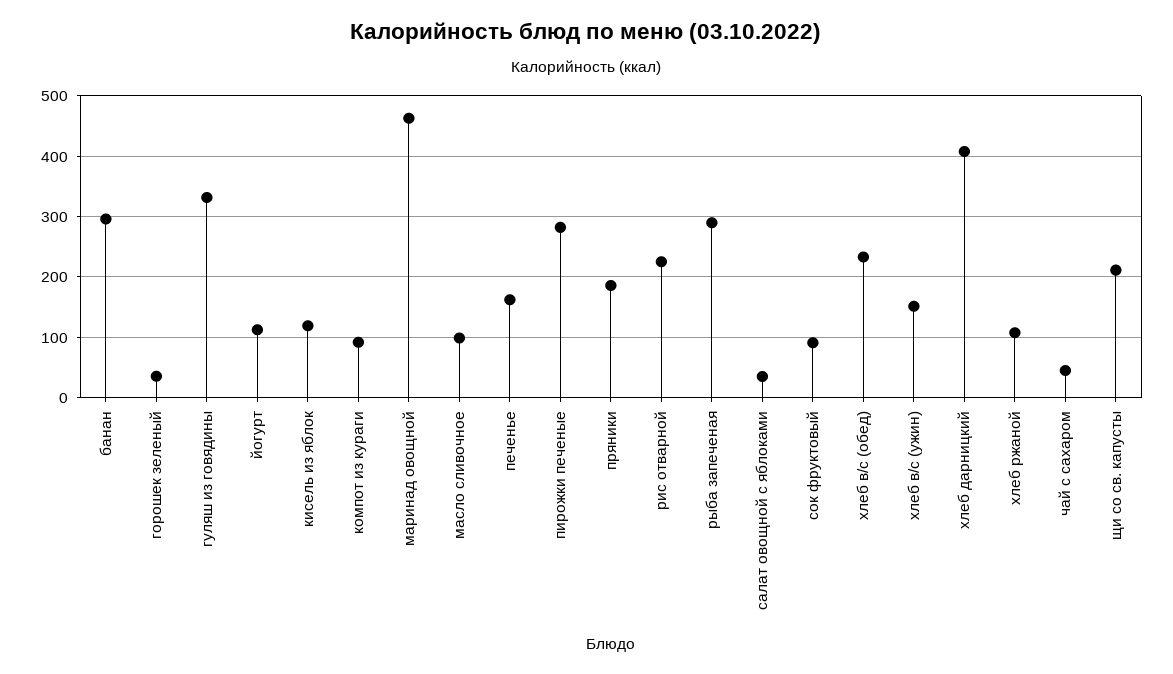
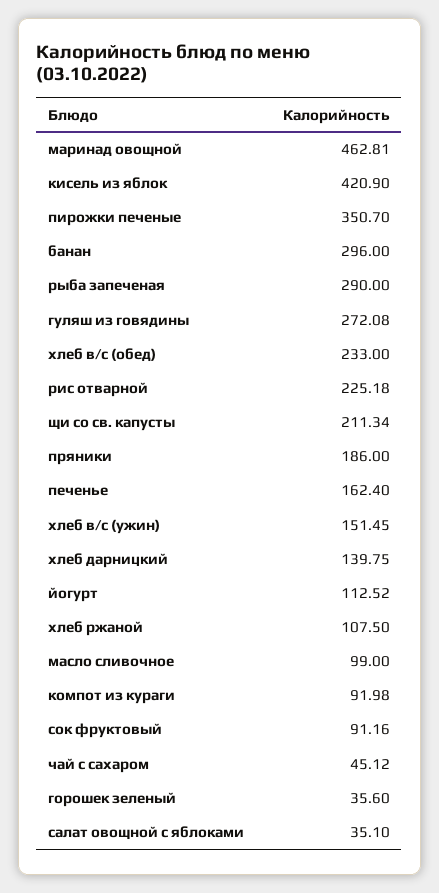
гуляш из говядины: 330 -> 272.08
кисель из яблок: 120 -> 420.9
пирожки печеные: 280 -> 350.7
хлеб дарницкий: 410 -> 139.75

